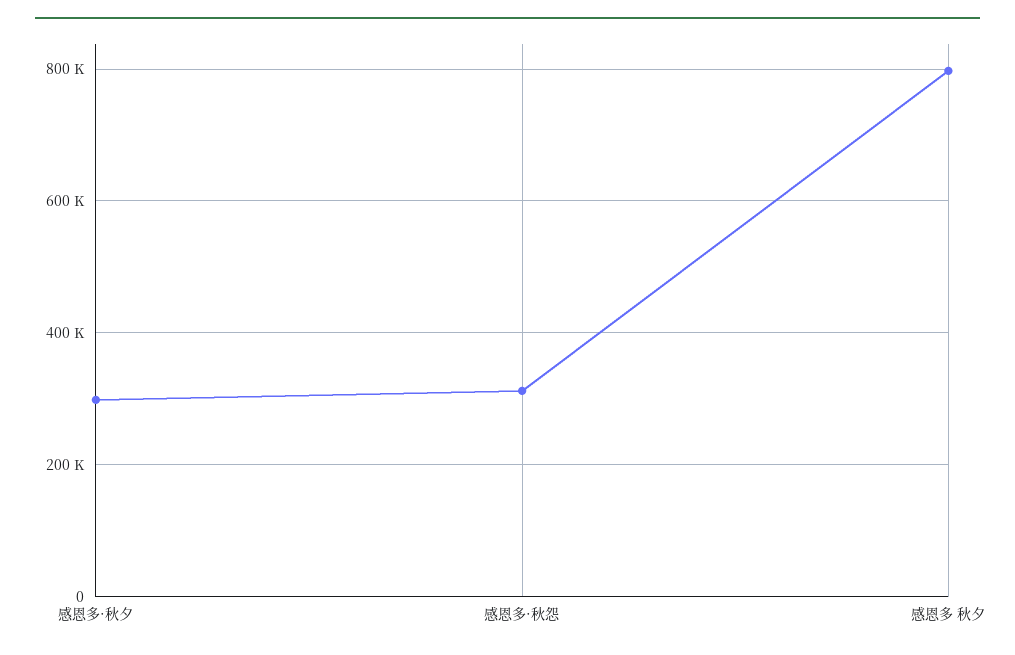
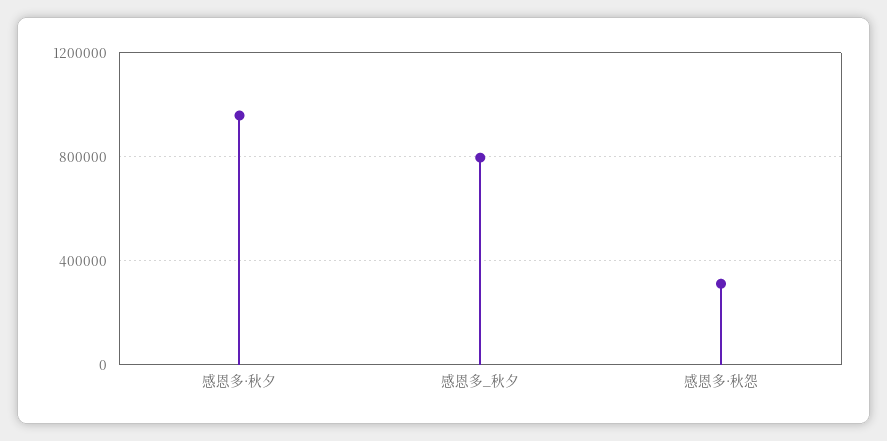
感恩多·秋夕: 300000 -> 950000

